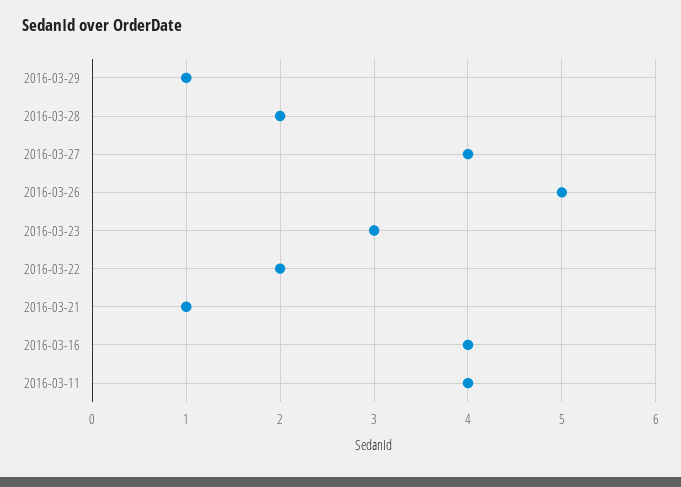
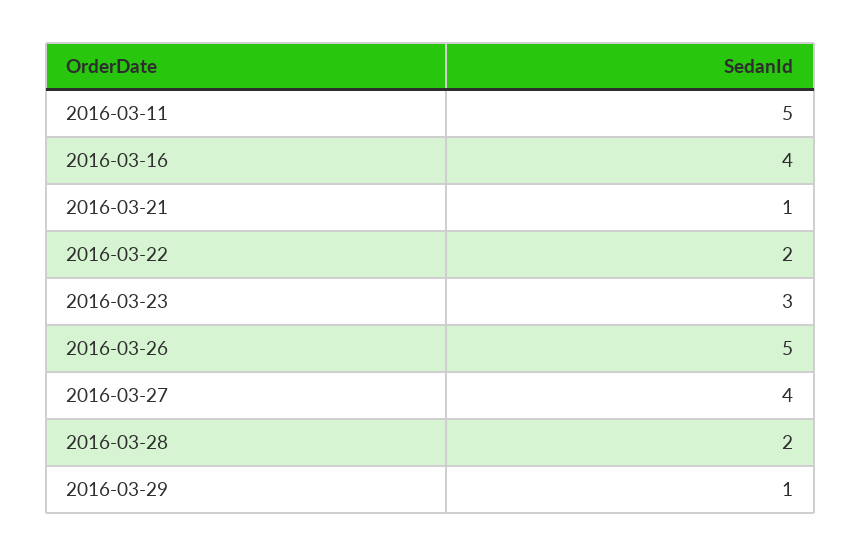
2016-03-11: 4 -> 5

